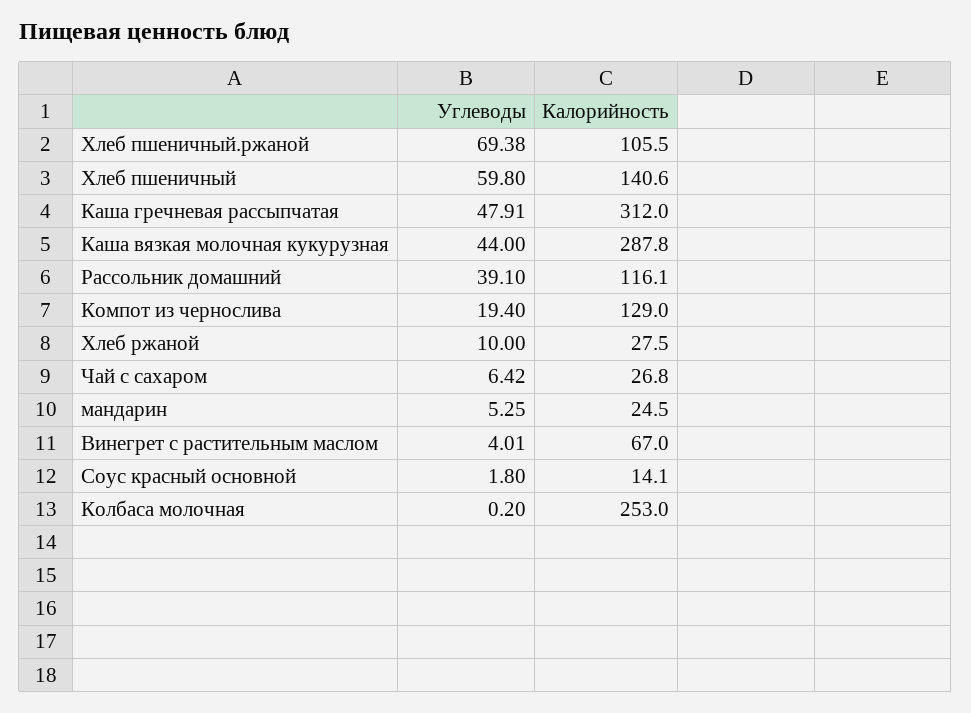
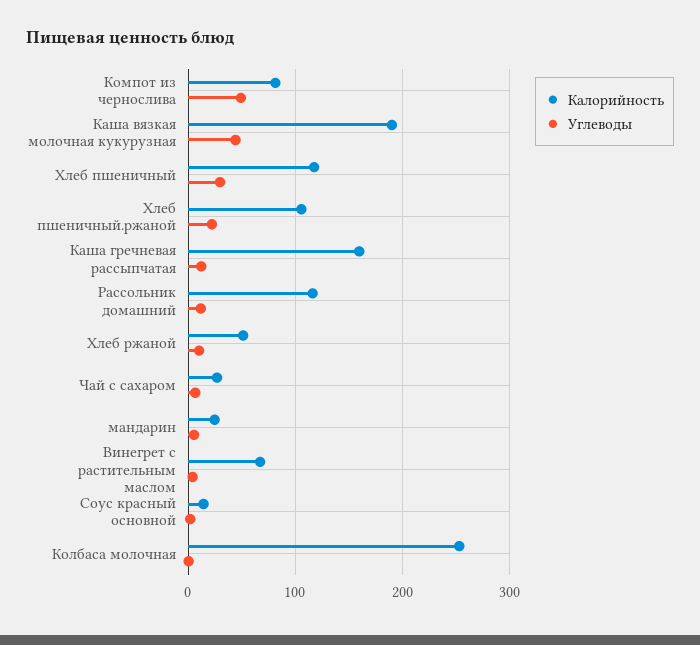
Углеводы, Хлеб пшеничный.ржаной: 69.38 -> 20
Углеводы, Хлеб пшеничный: 59.8 -> 30
Калорийность, Хлеб пшеничный: 140.6 -> 120
Углеводы, Каша гречневая рассыпчатая: 47.91 -> 10
Калорийность, Каша гречневая рассыпчатая: 312 -> 160
Калорийность, Каша вязкая молочная кукурузная: 287.8 -> 190
Углеводы, Рассольник домашний: 39.1 -> 10
Углеводы, Компот из чернослива: 19.4 -> 50
Калорийность, Компот из чернослива: 129 -> 80
Калорийность, Хлеб ржаной: 27.5 -> 50

